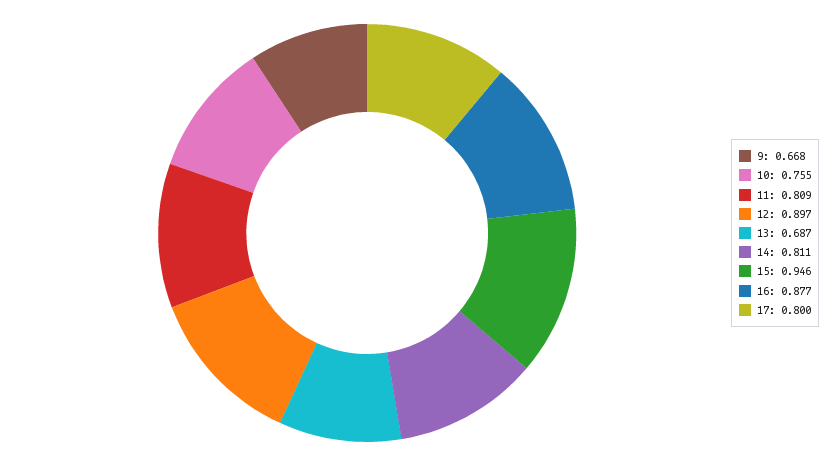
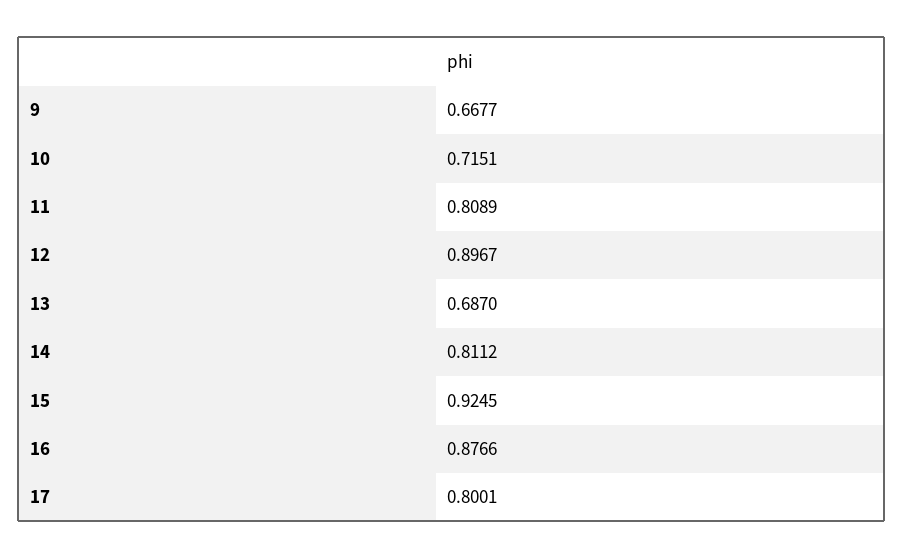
10: 0.755 -> 0.7151
15: 0.946 -> 0.9245

